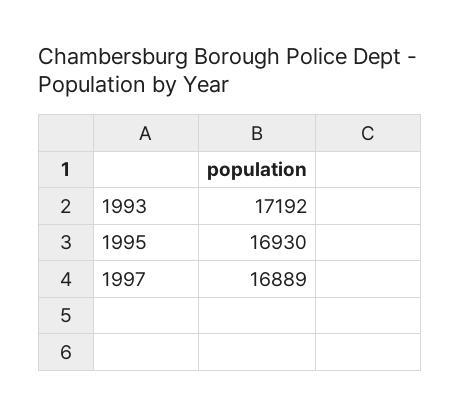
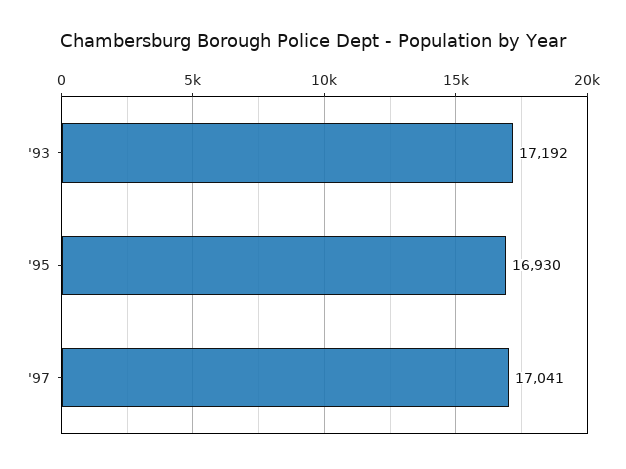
1997: 16889 -> 17041

